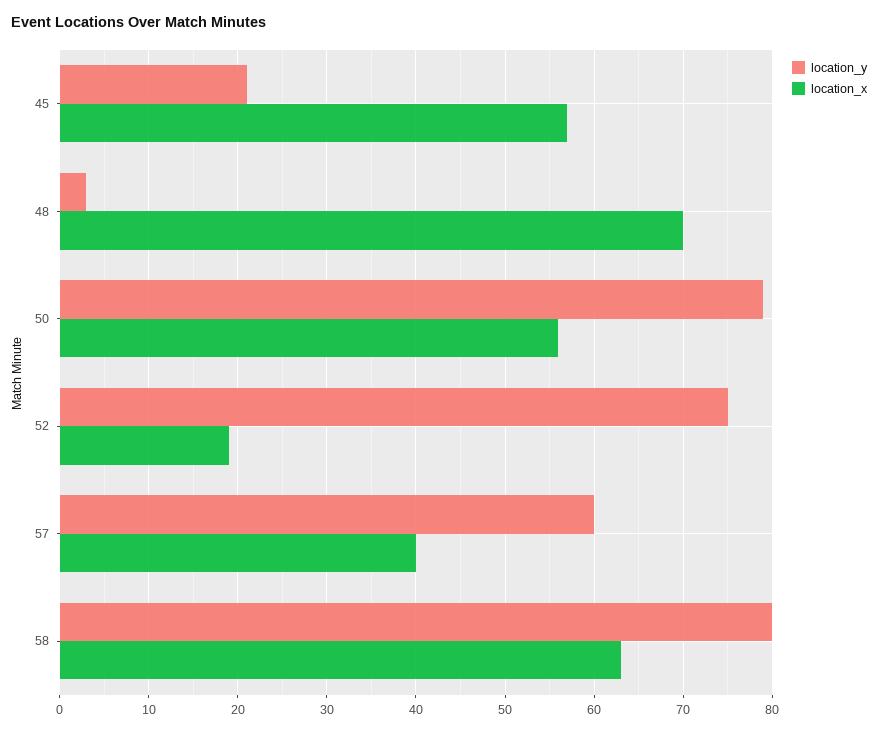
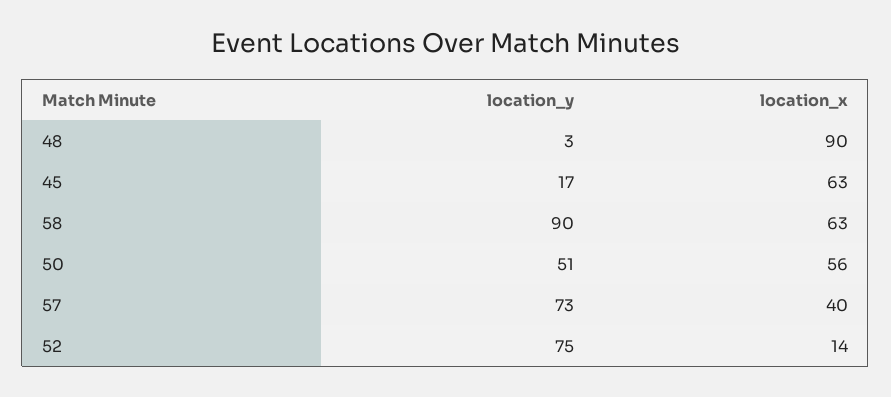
location_y, 45: 21 -> 17
location_x, 45: 57 -> 63
location_x, 48: 70 -> 90
location_y, 50: 79 -> 51
location_x, 52: 19 -> 14
location_y, 57: 60 -> 73
location_y, 58: 80 -> 90

